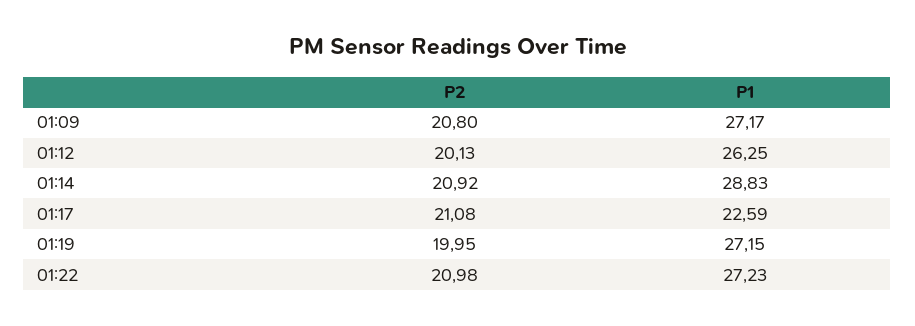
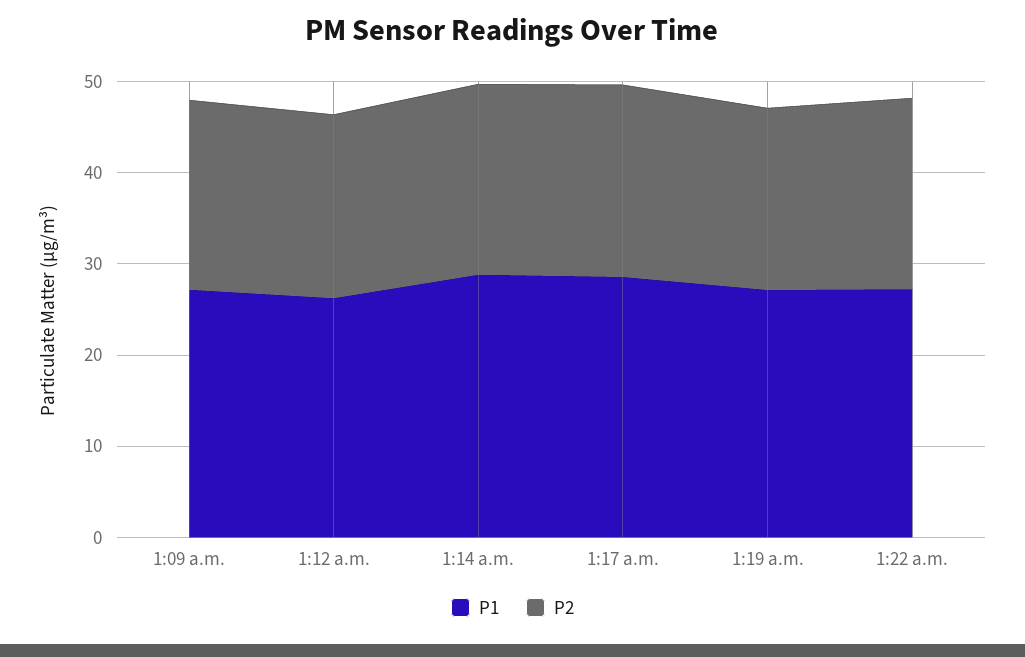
P1, 01:17: 22.59 -> 28

